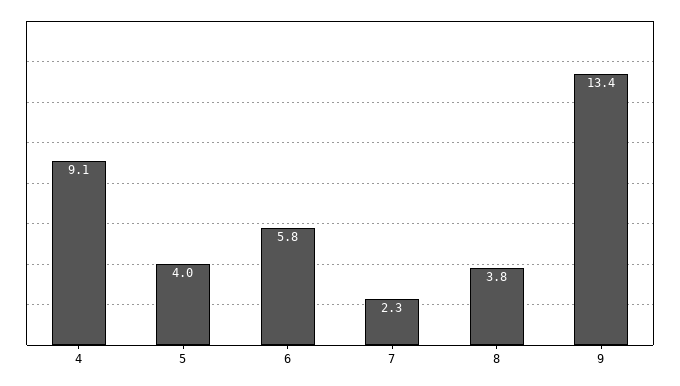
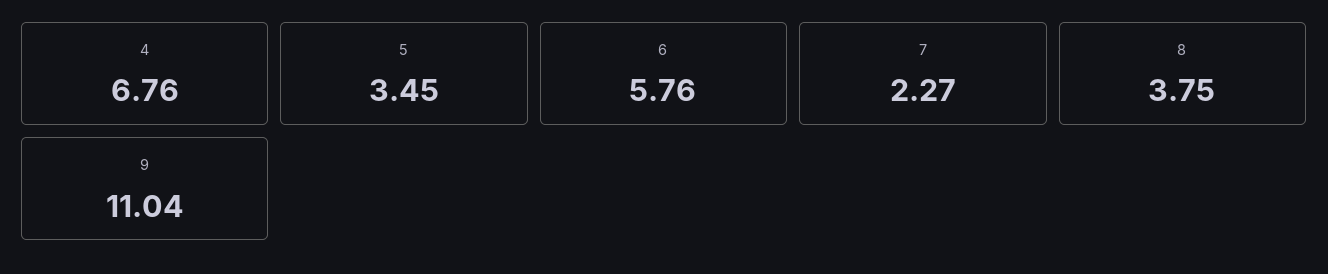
4: 9.1 -> 6.76
5: 4 -> 3.45
9: 13.4 -> 11.04

